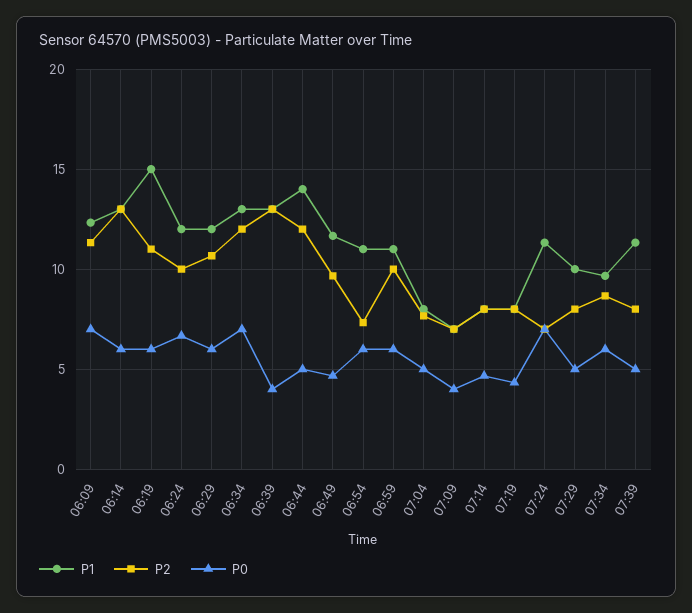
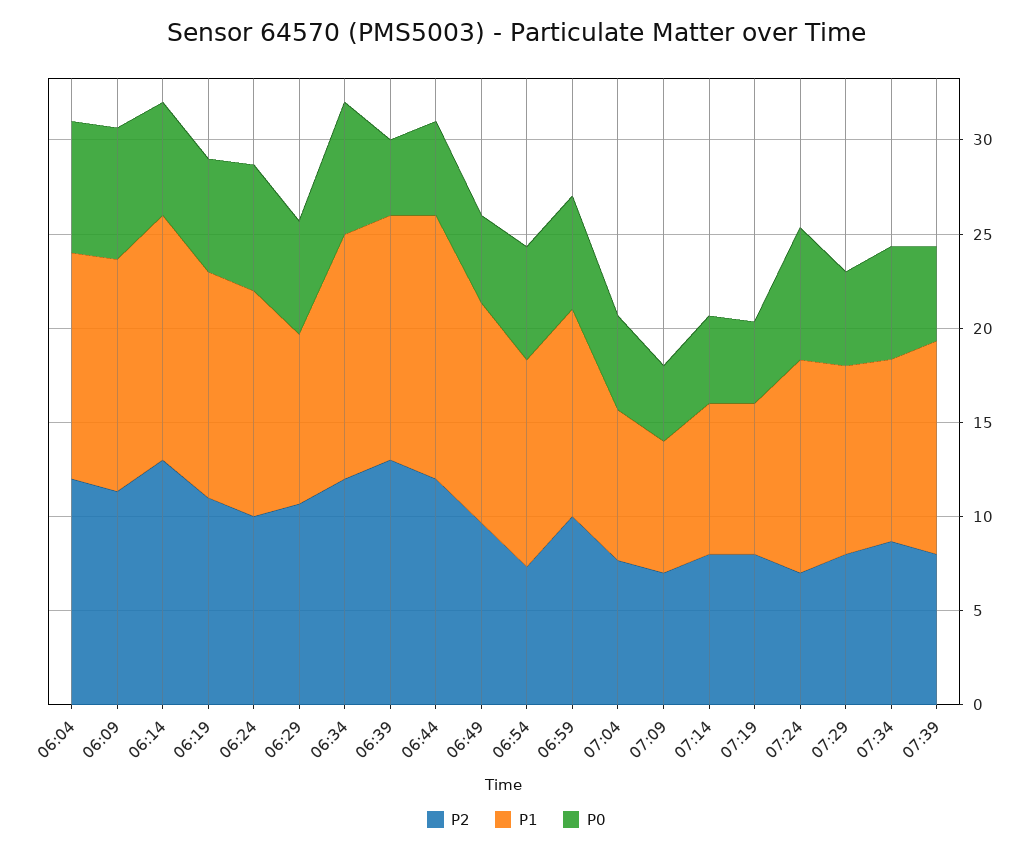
P1, 06:19: 15 -> 12
P1, 06:29: 12 -> 9
P2, 06:04: none -> 12
P1, 06:04: none -> 12
P0, 06:04: none -> 7

